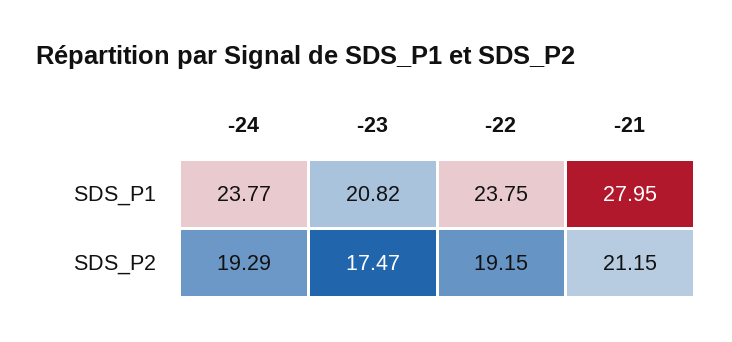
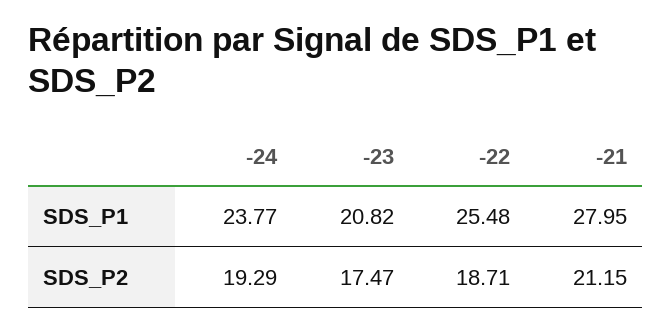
-22, SDS_P1: 23.75 -> 25.48
-22, SDS_P2: 19.15 -> 18.71

